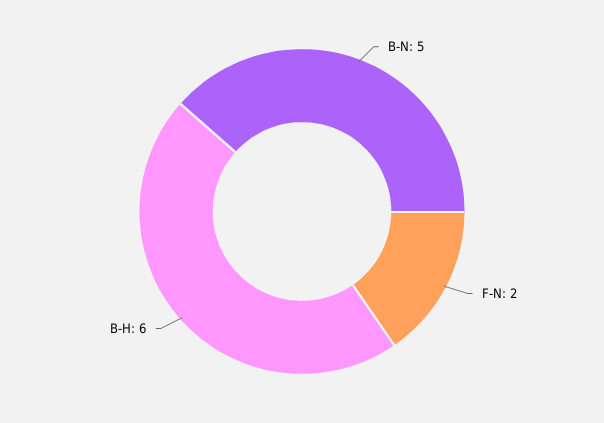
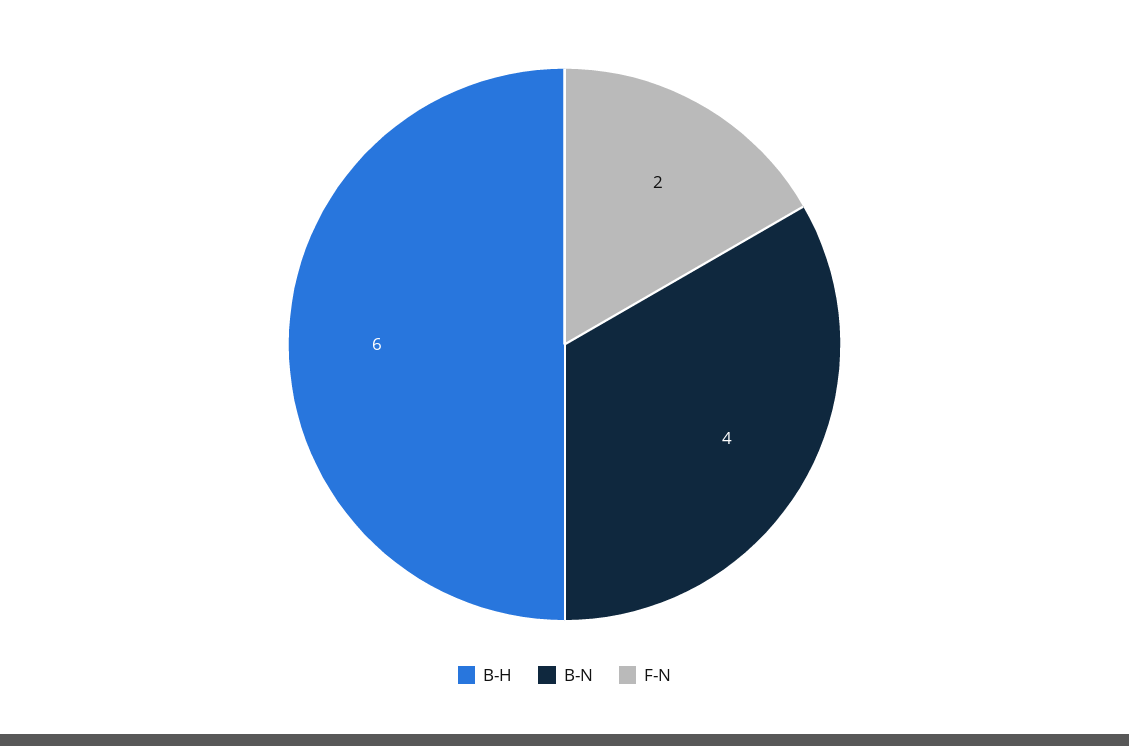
B-N: 5 -> 4

